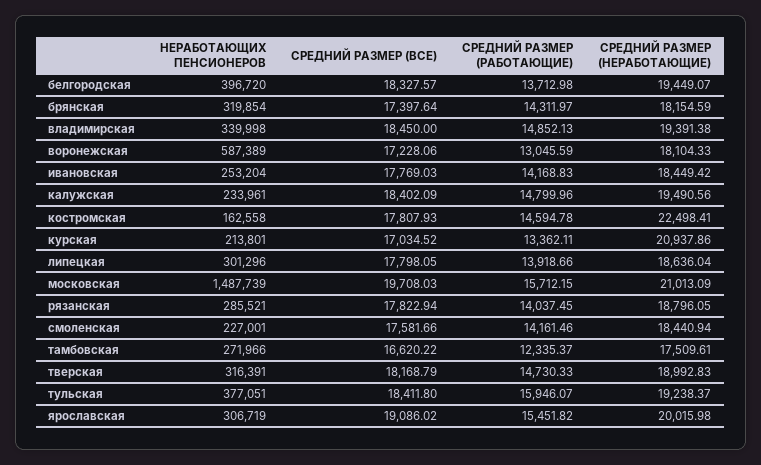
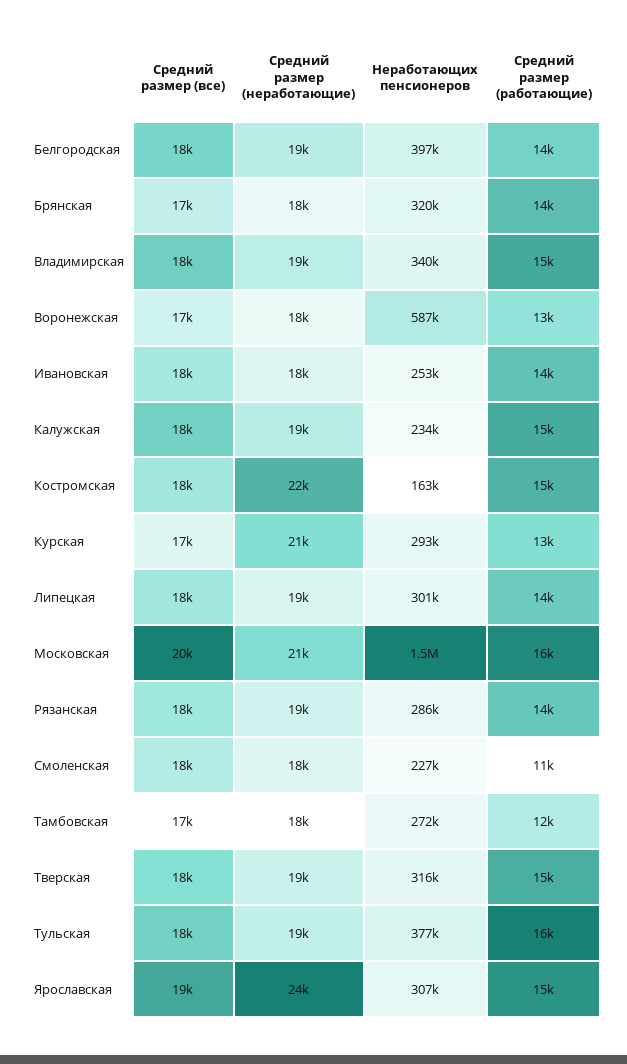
НЕРАБОТАЮЩИХ ПЕНСИОНЕРОВ, курская: 213801 -> 293000
СРЕДНИЙ РАЗМЕР (РАБОТАЮЩИЕ), смоленская: 14161.46 -> 11000
СРЕДНИЙ РАЗМЕР (НЕРАБОТАЮЩИЕ), ярославская: 20015.98 -> 24000

